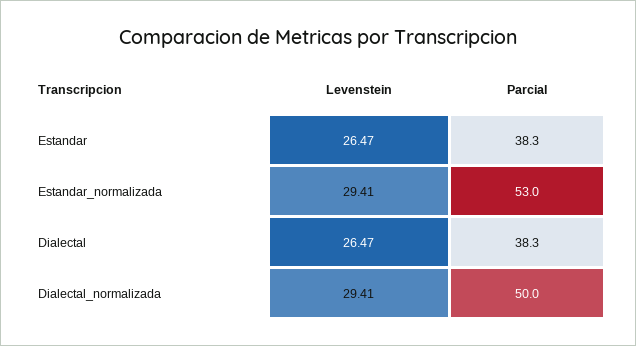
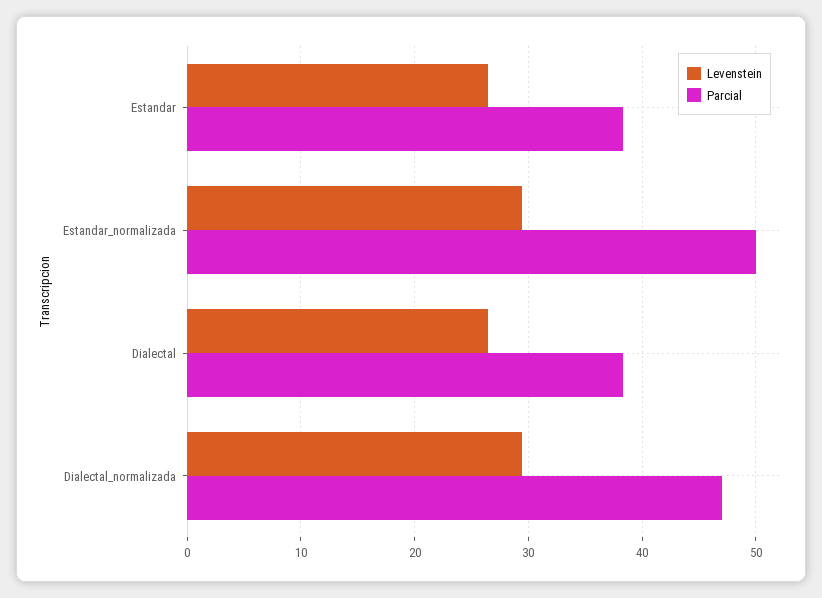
Parcial, Estandar_normalizada: 53 -> 50
Parcial, Dialectal_normalizada: 50 -> 47

